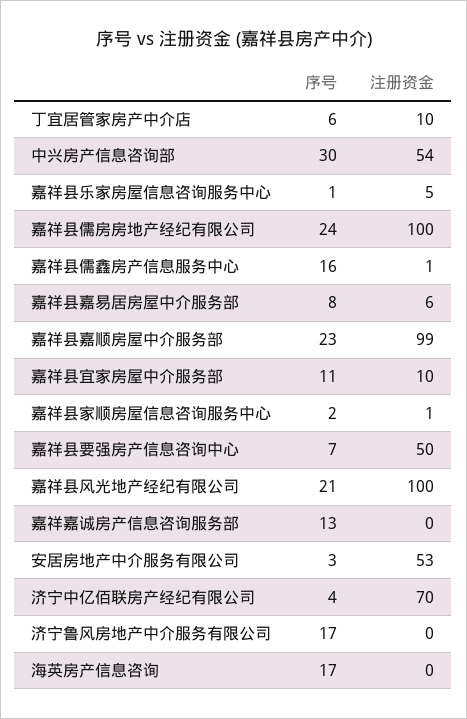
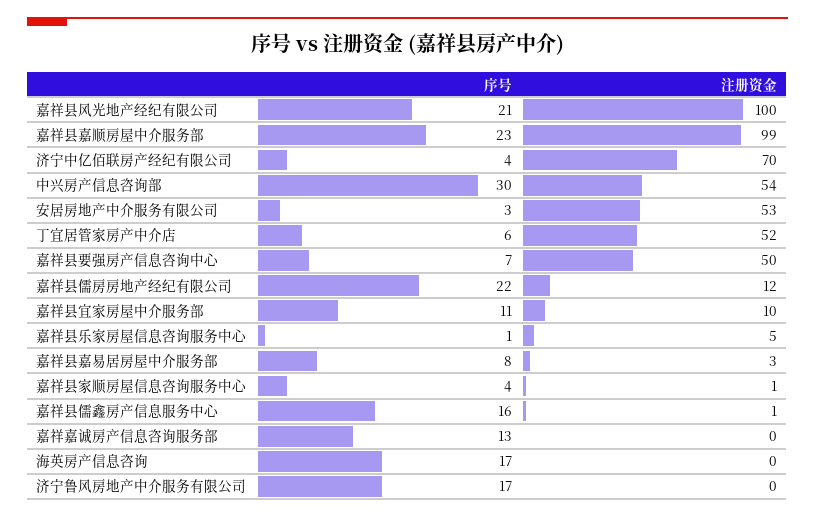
注册资金, 丁宜居管家房产中介店: 10 -> 52
序号, 嘉祥县儒房房地产经纪有限公司: 24 -> 22
注册资金, 嘉祥县儒房房地产经纪有限公司: 100 -> 12
注册资金, 嘉祥县嘉易居房屋中介服务部: 6 -> 3
序号, 嘉祥县家顺房屋信息咨询服务中心: 2 -> 4

